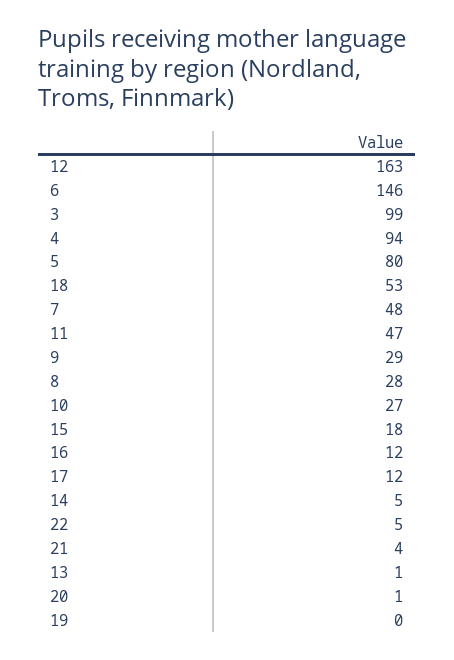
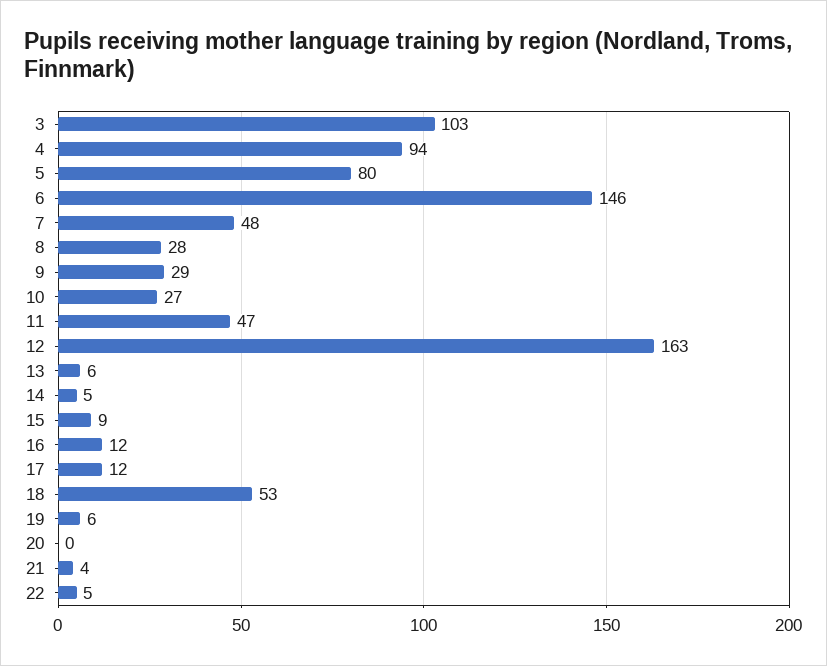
3: 99 -> 103
15: 18 -> 9
13: 1 -> 6
20: 1 -> 0
19: 0 -> 6

